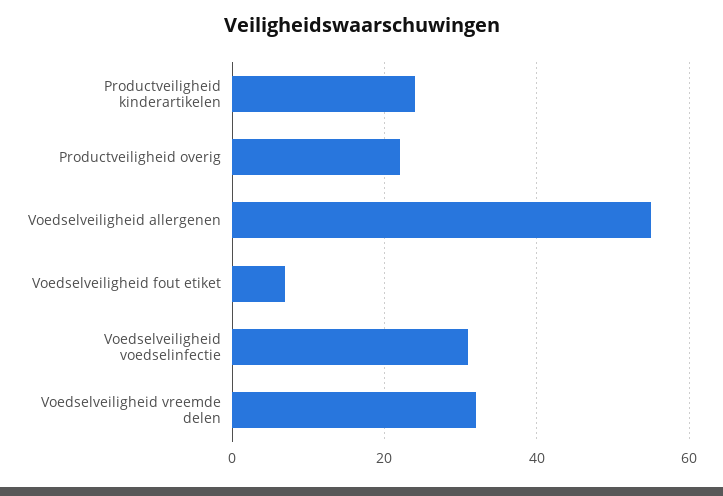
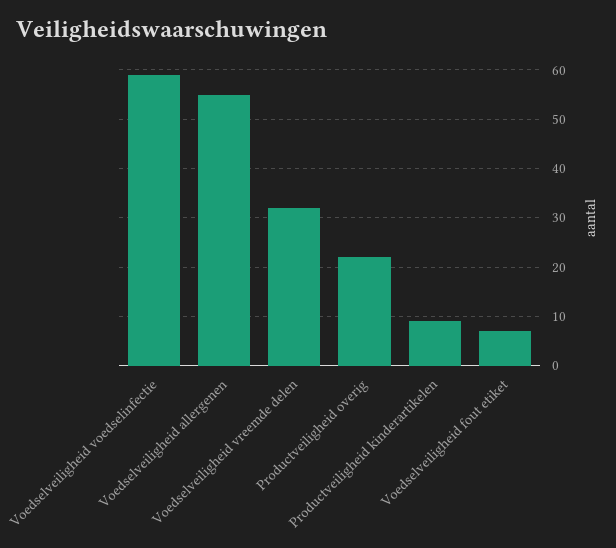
Productveiligheid kinderartikelen: 25 -> 10
Voedselveiligheid voedselinfectie: 30 -> 60

